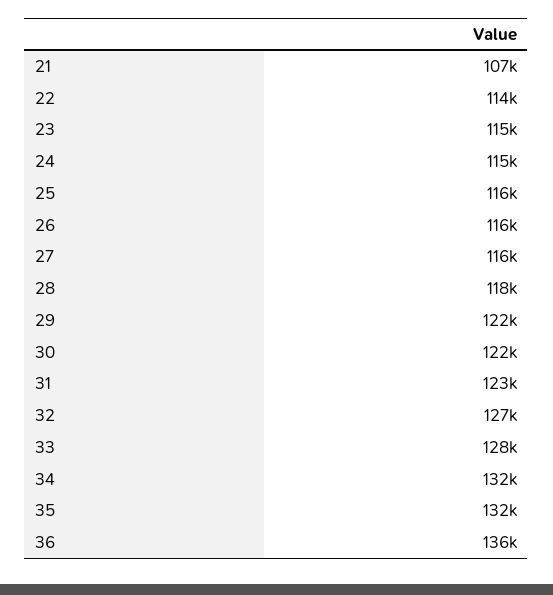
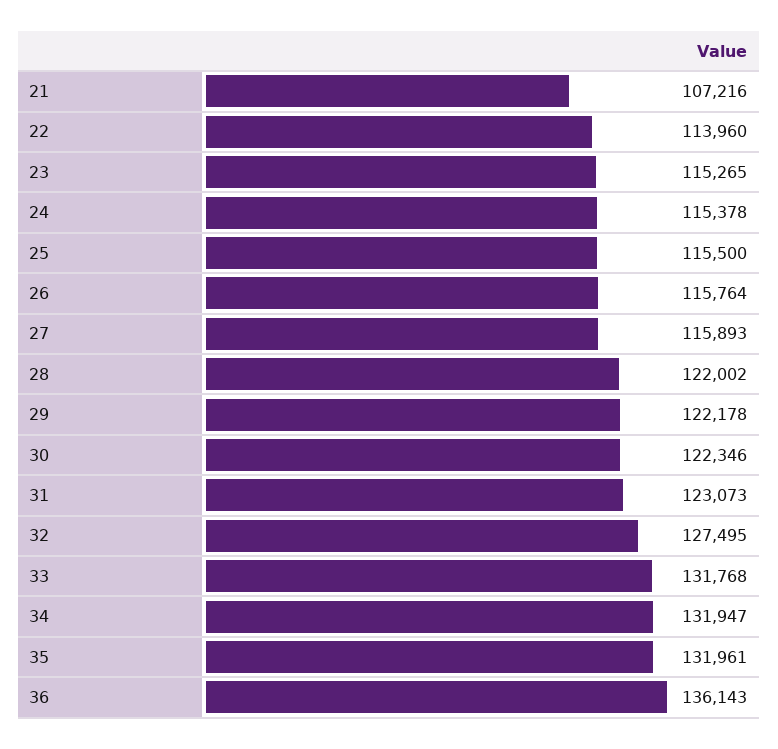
28: 118000 -> 122002
33: 128000 -> 131768

